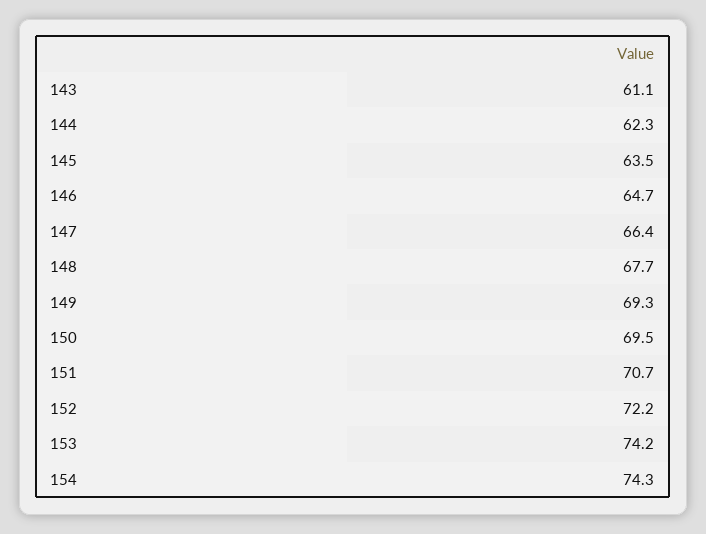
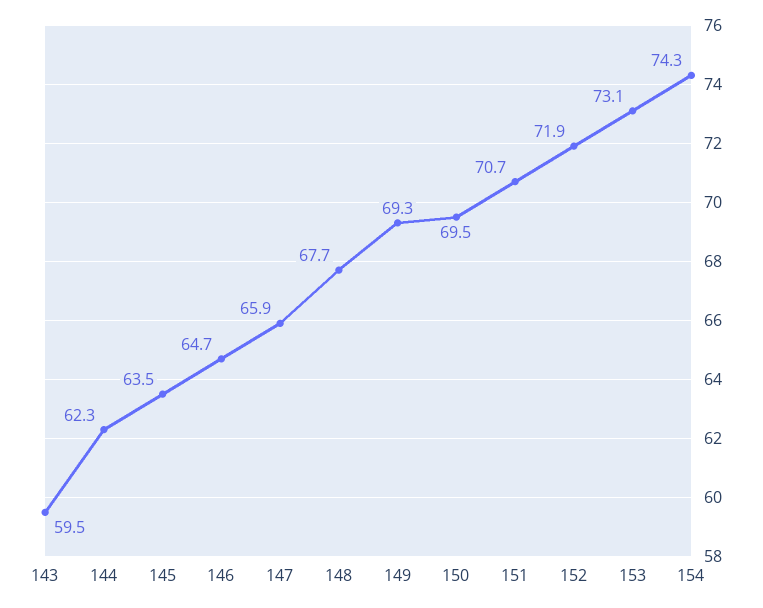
143: 61.1 -> 59.5
147: 66.4 -> 65.9
152: 72.2 -> 71.9
153: 74.2 -> 73.1

